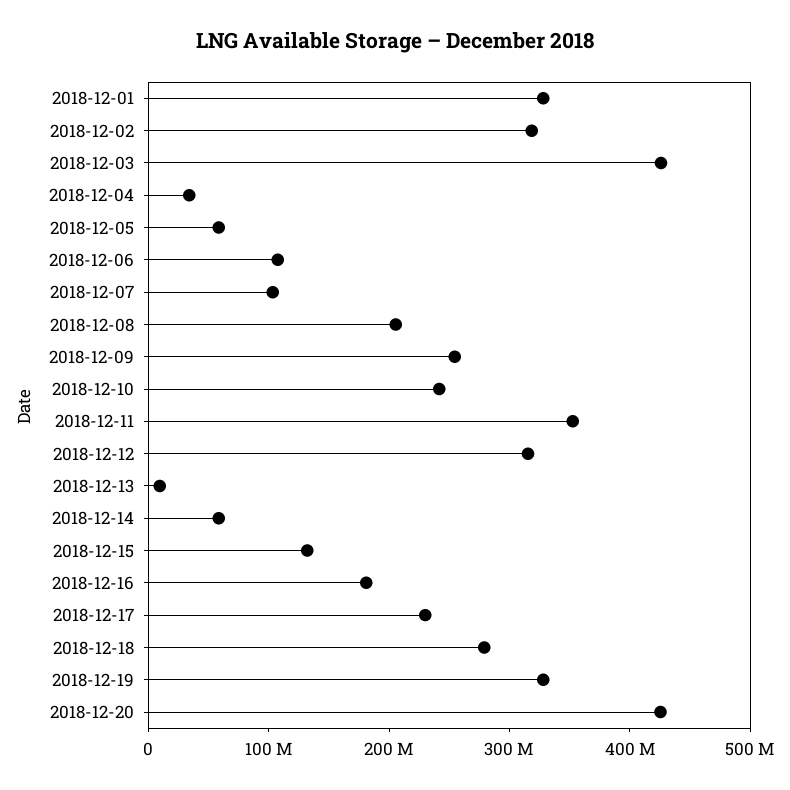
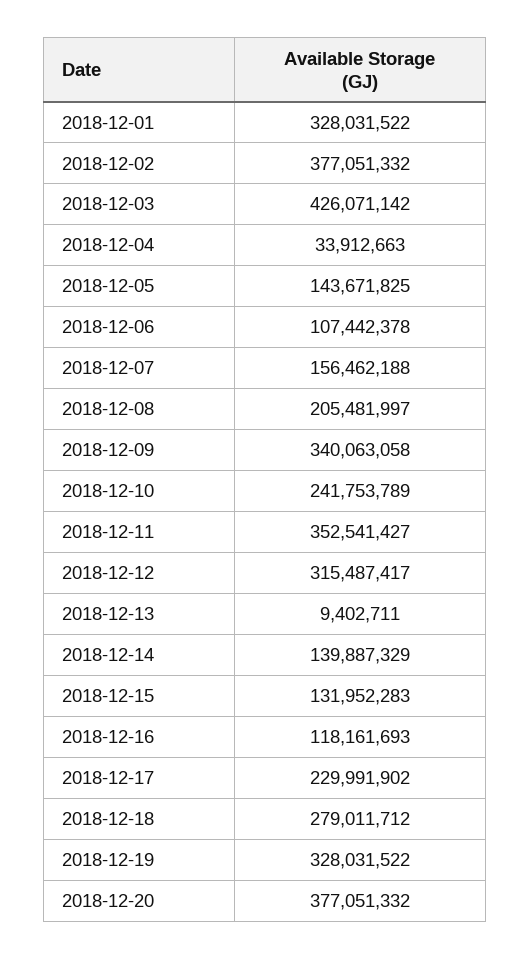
2018-12-02: 320000000 -> 377051332
2018-12-05: 60000000 -> 143671825
2018-12-07: 100000000 -> 156462188
2018-12-09: 260000000 -> 340063058
2018-12-14: 60000000 -> 139887329
2018-12-16: 180000000 -> 118161693
2018-12-20: 420000000 -> 377051332

